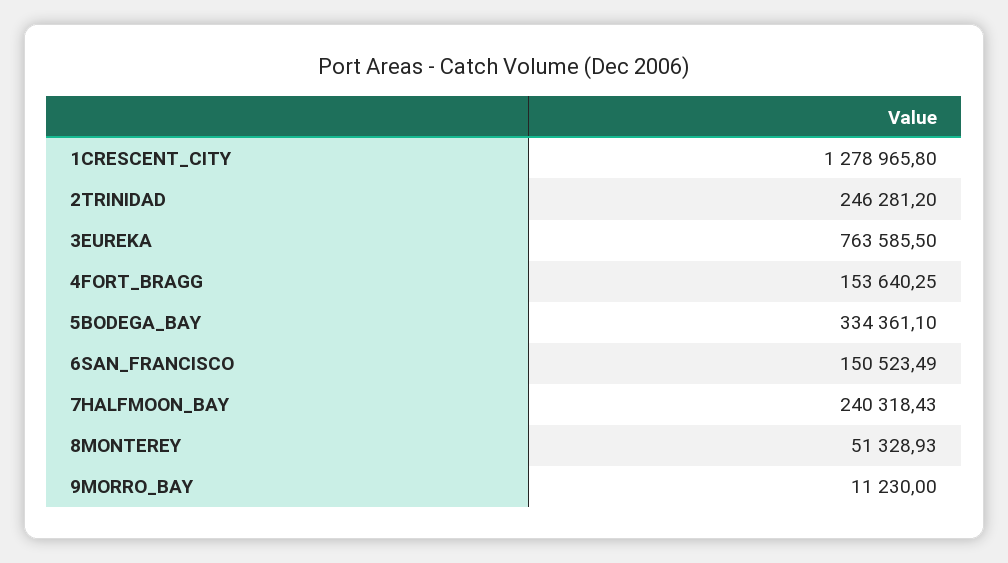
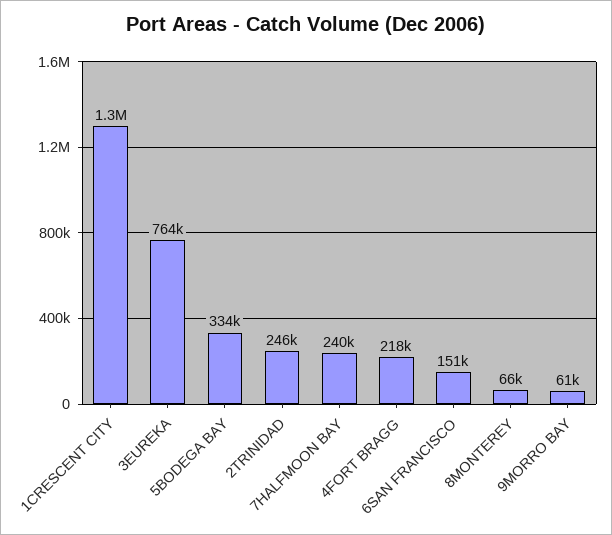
4FORT_BRAGG: 153640.25 -> 218000
8MONTEREY: 51328.93 -> 66000
9MORRO_BAY: 11230 -> 61000

